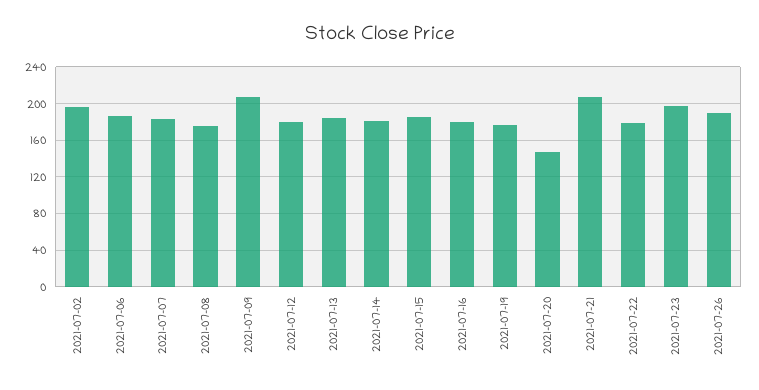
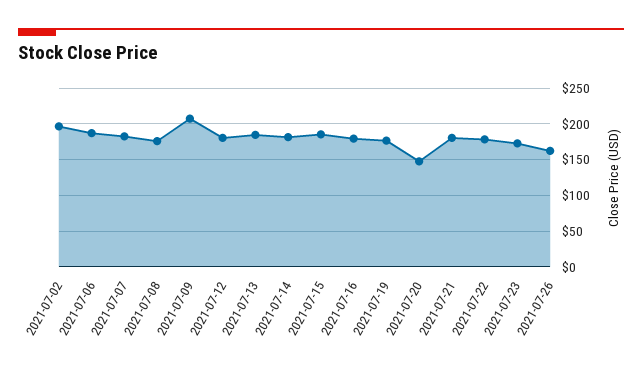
2021-07-21: 210 -> 180
2021-07-23: 200 -> 170
2021-07-26: 190 -> 160

